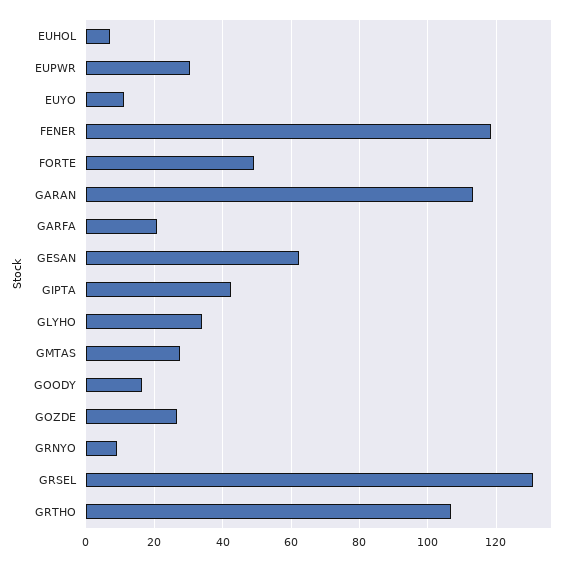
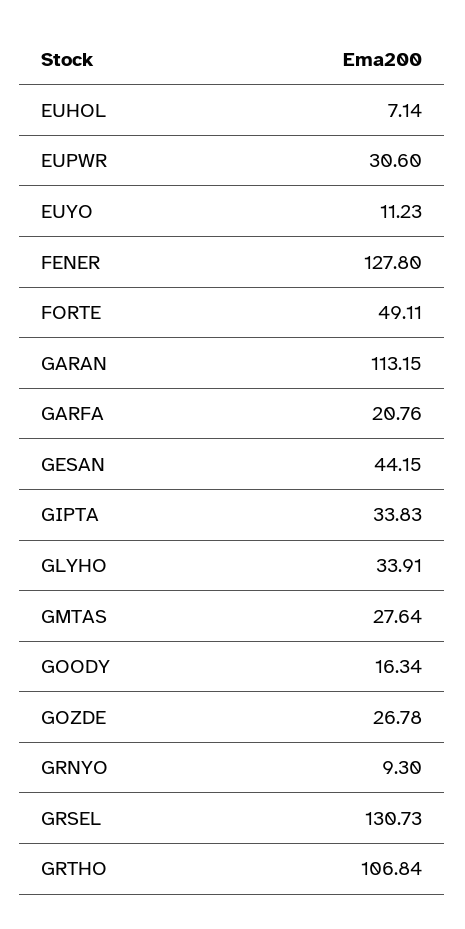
FENER: 118 -> 127.8
GESAN: 62 -> 44.15
GIPTA: 42 -> 33.83

